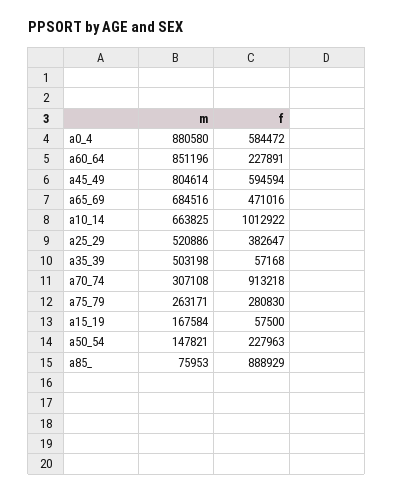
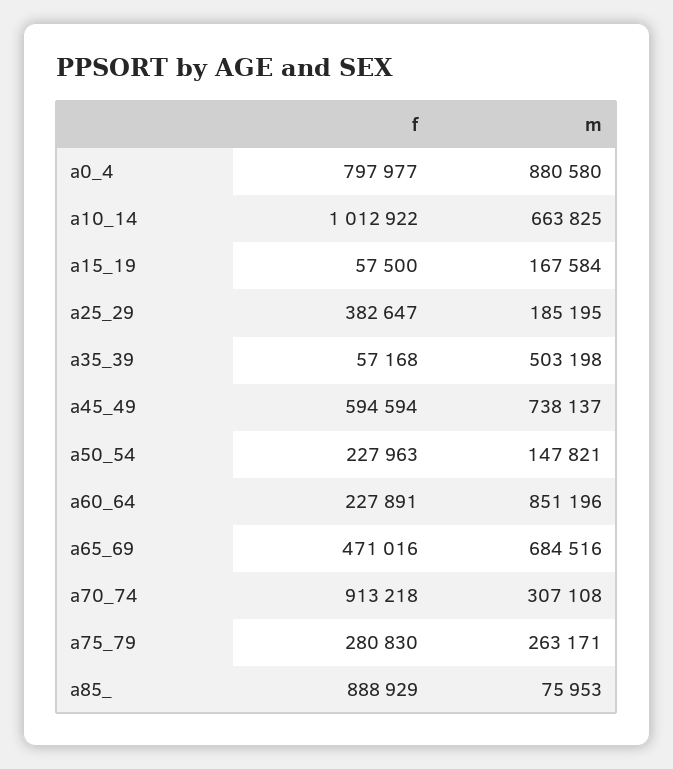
f, a0_4: 584472 -> 797977
m, a45_49: 804614 -> 738137
m, a25_29: 520886 -> 185195

